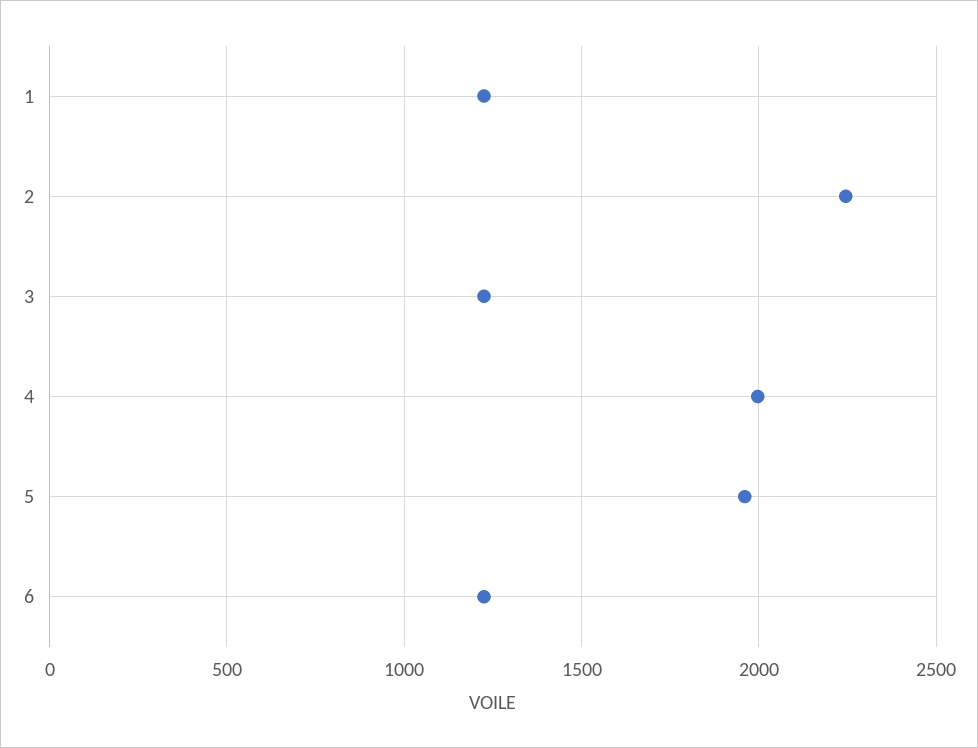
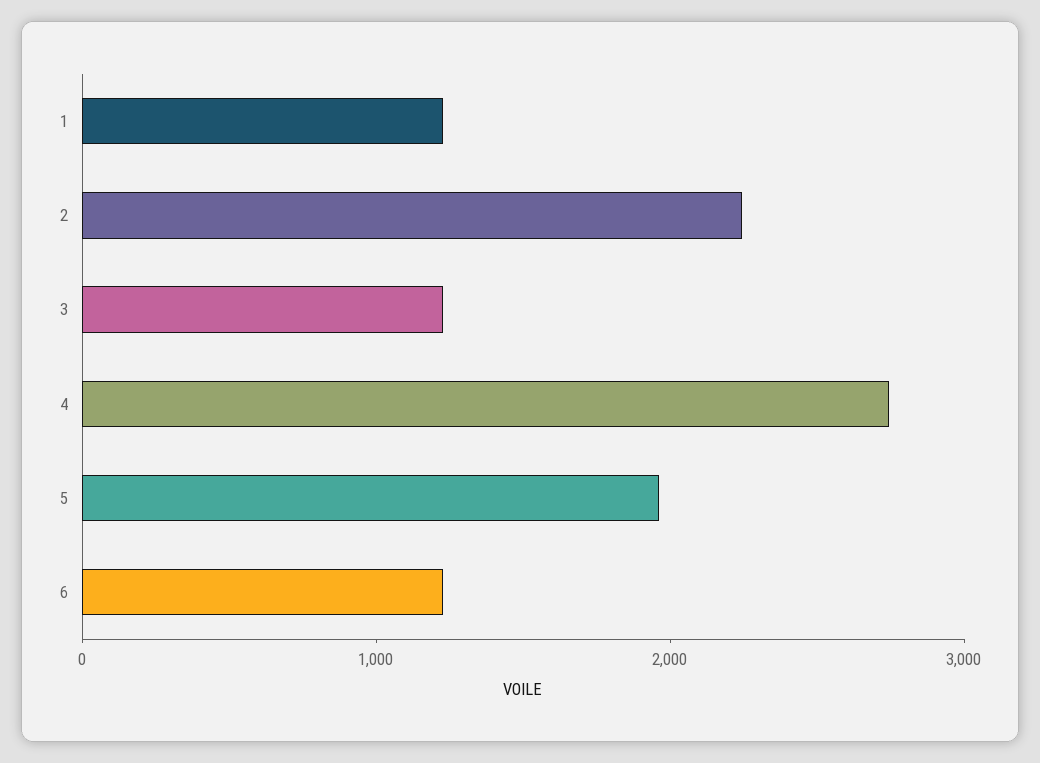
4: 2000 -> 2800

